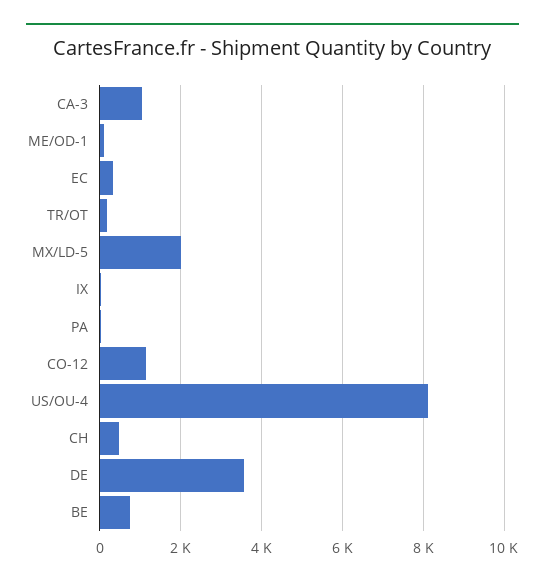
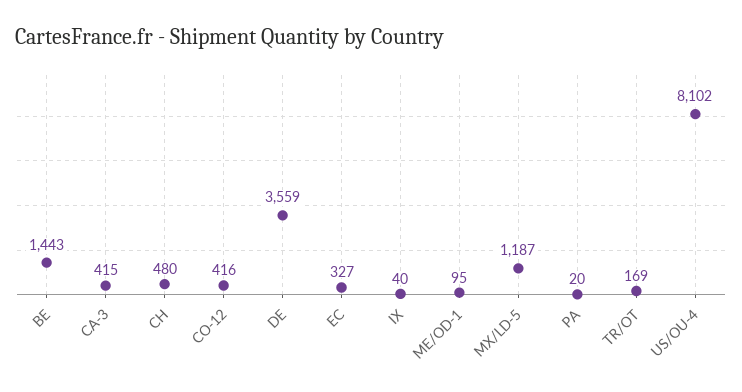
CA-3: 1000 -> 415
MX/LD-5: 2000 -> 1187
CO-12: 1200 -> 416
BE: 800 -> 1443

